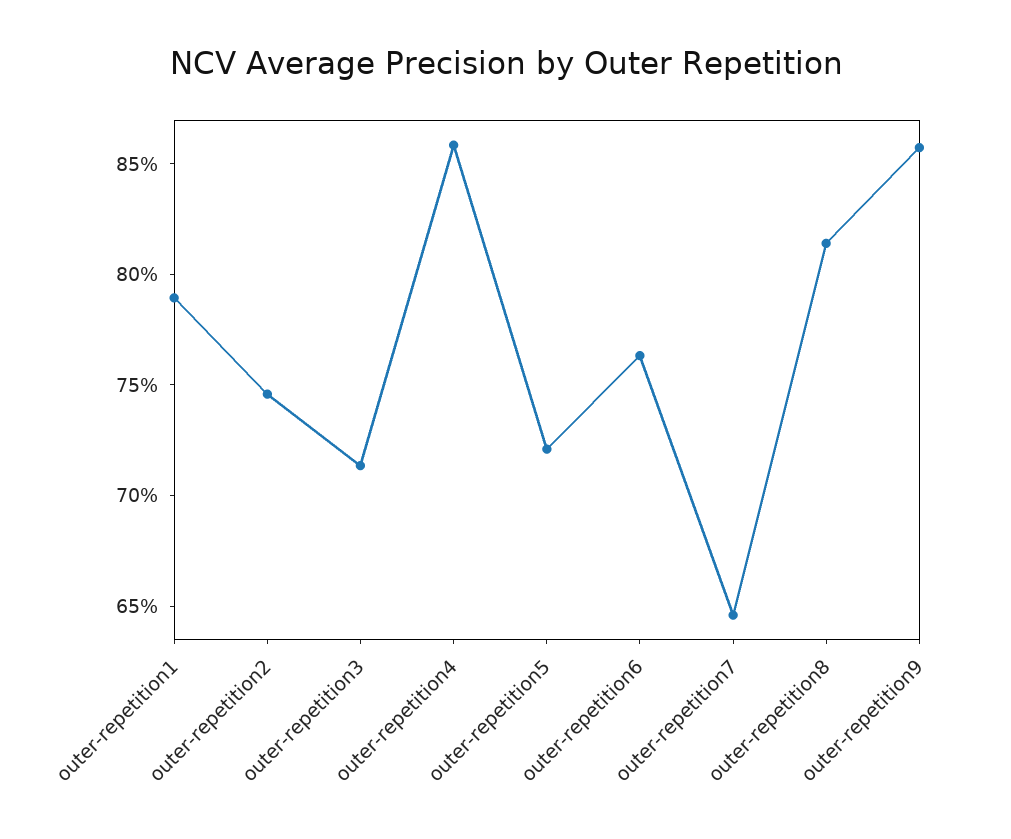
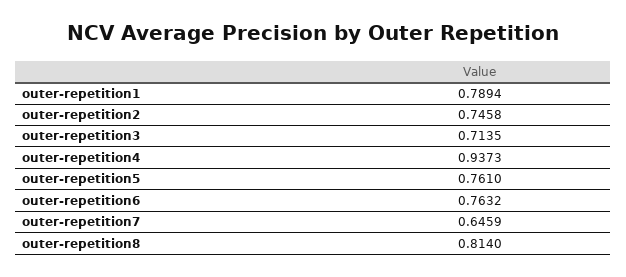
outer-repetition4: 0.86 -> 0.9373
outer-repetition5: 0.72 -> 0.761
outer-repetition9: 0.86 -> none

